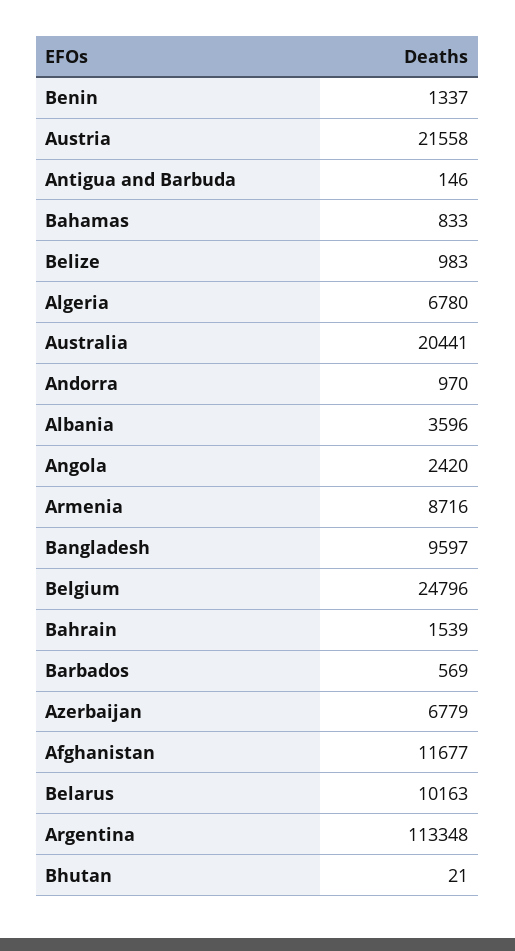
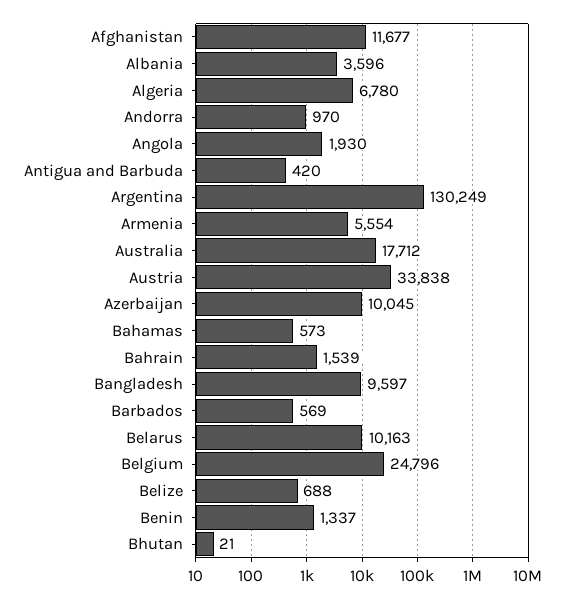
Austria: 21558 -> 33838
Antigua and Barbuda: 146 -> 420
Bahamas: 833 -> 573
Belize: 983 -> 688
Australia: 20441 -> 17712
Angola: 2420 -> 1930
Armenia: 8716 -> 5554
Azerbaijan: 6779 -> 10045
Argentina: 113348 -> 130249

